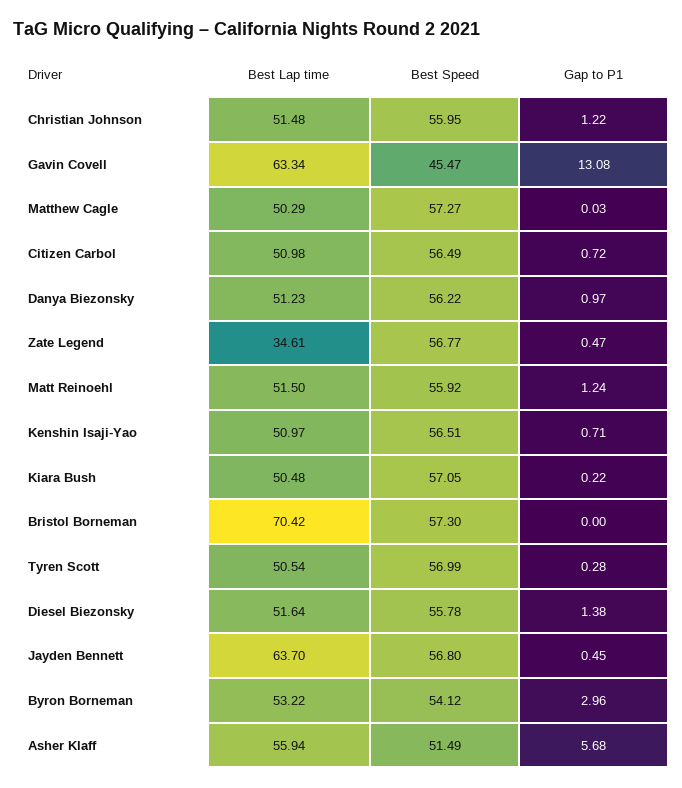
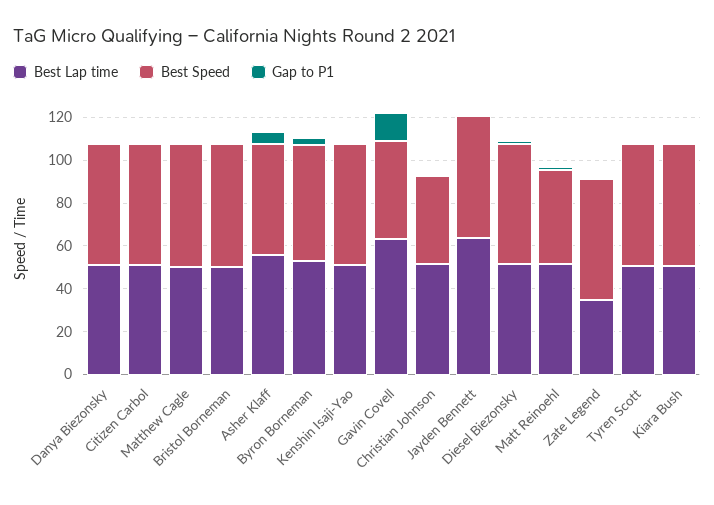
Best Speed, Christian Johnson: 55.95 -> 40
Best Speed, Matt Reinoehl: 55.92 -> 45
Best Lap time, Bristol Borneman: 70.42 -> 50

